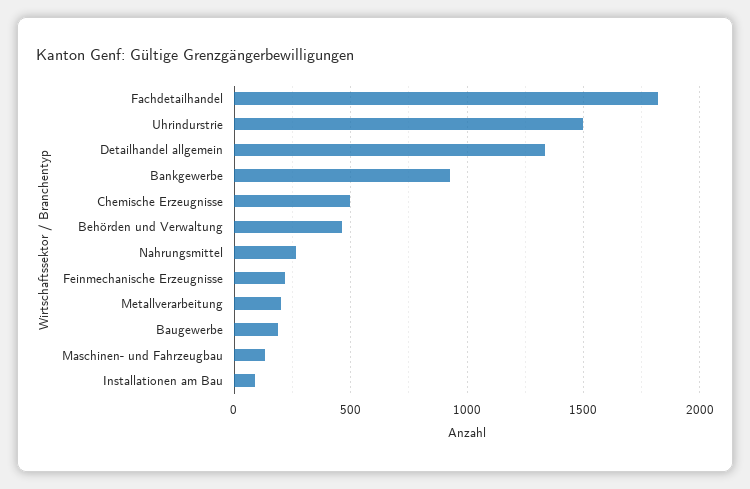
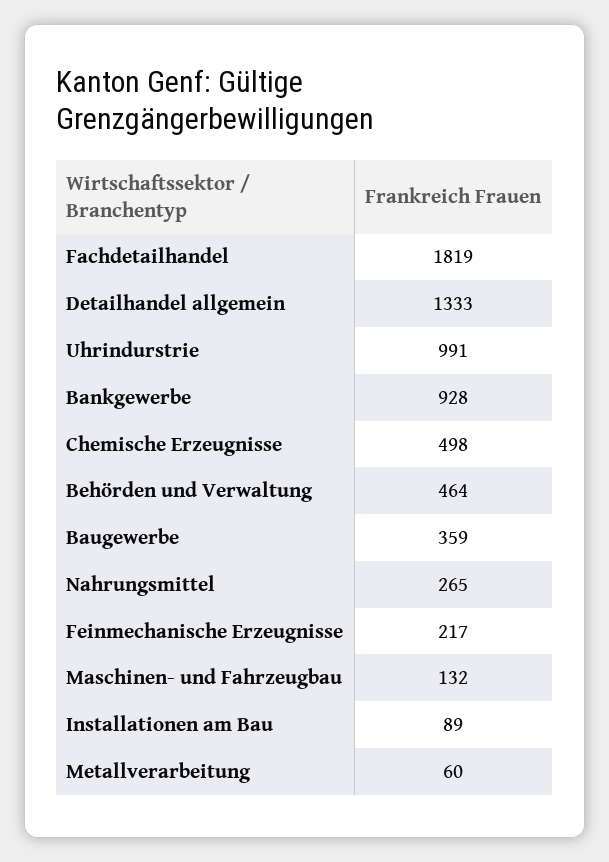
Uhrindurstrie: 1500 -> 991
Metallverarbeitung: 200 -> 60
Baugewerbe: 200 -> 359

